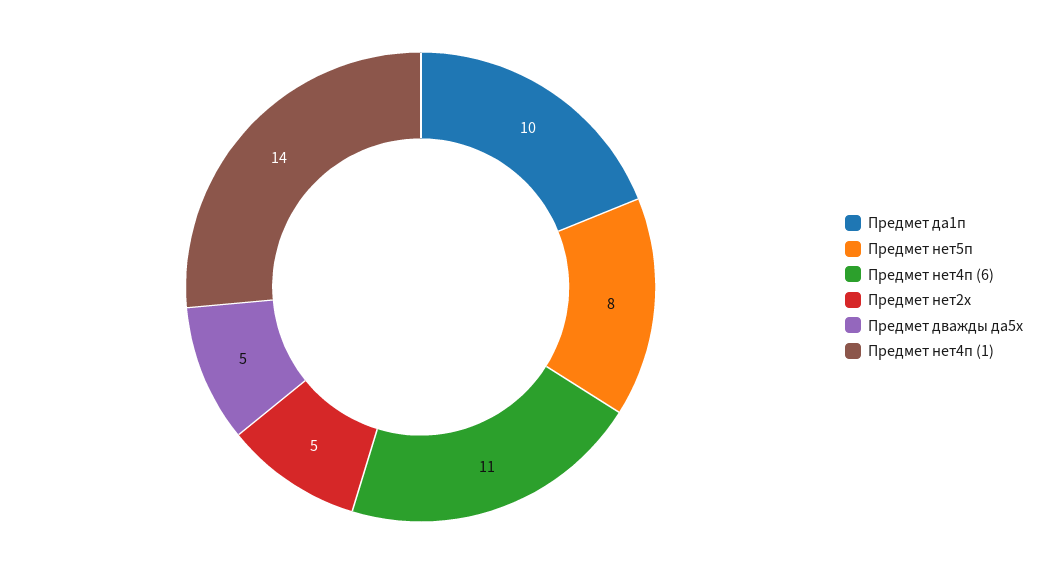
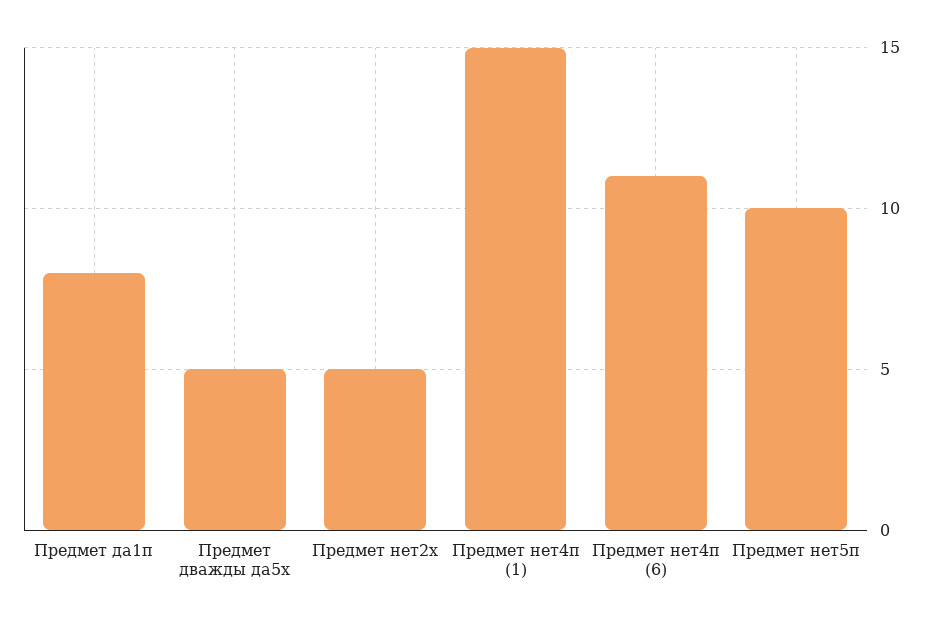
Предмет да1п: 10 -> 8
Предмет нет5п: 8 -> 10
Предмет нет4п (1): 14 -> 15

